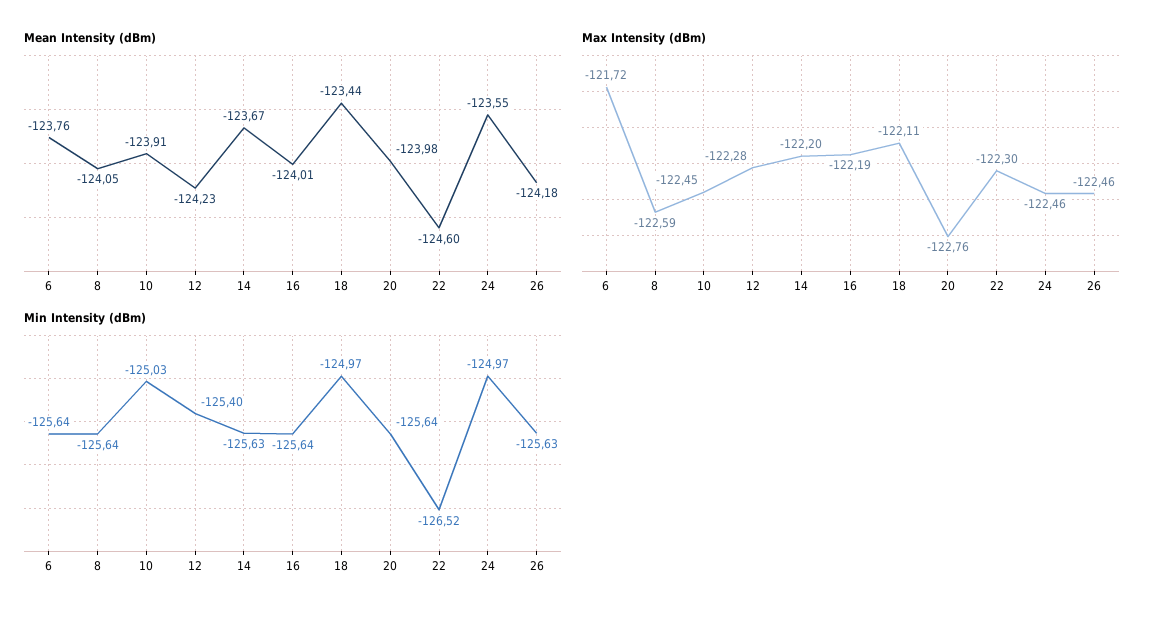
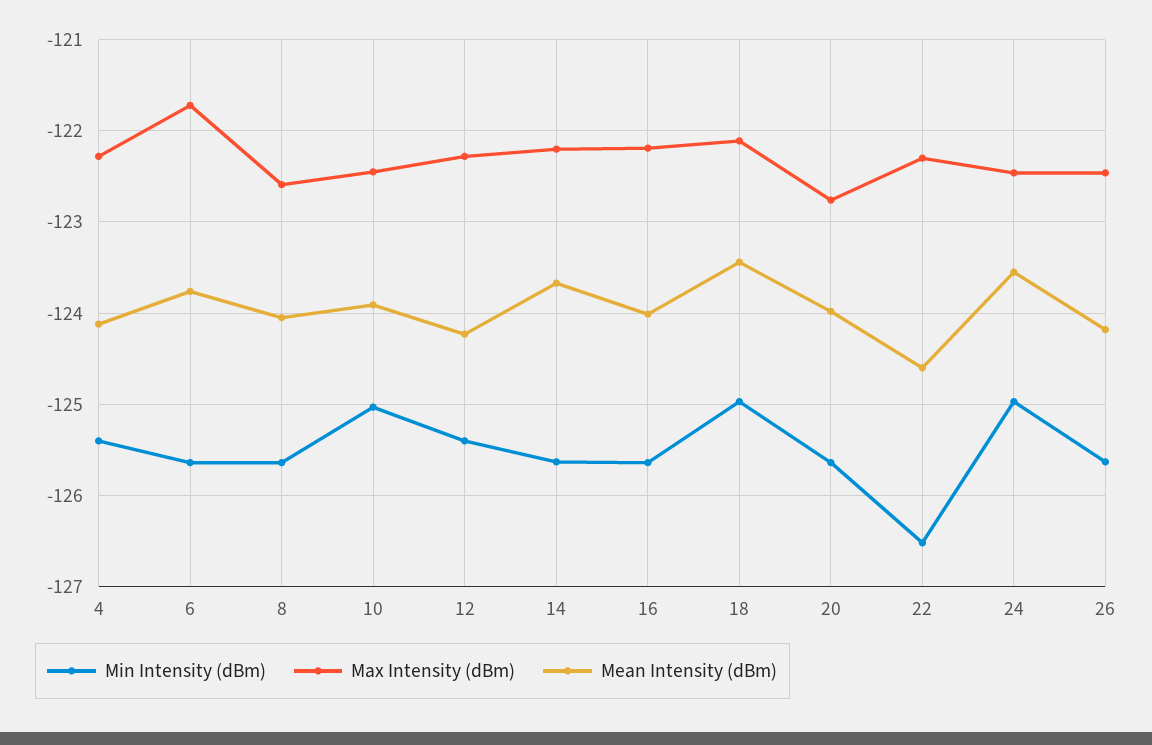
Min Intensity (dBm), 4: none -> -125.4
Max Intensity (dBm), 4: none -> -122.3
Mean Intensity (dBm), 4: none -> -124.1

